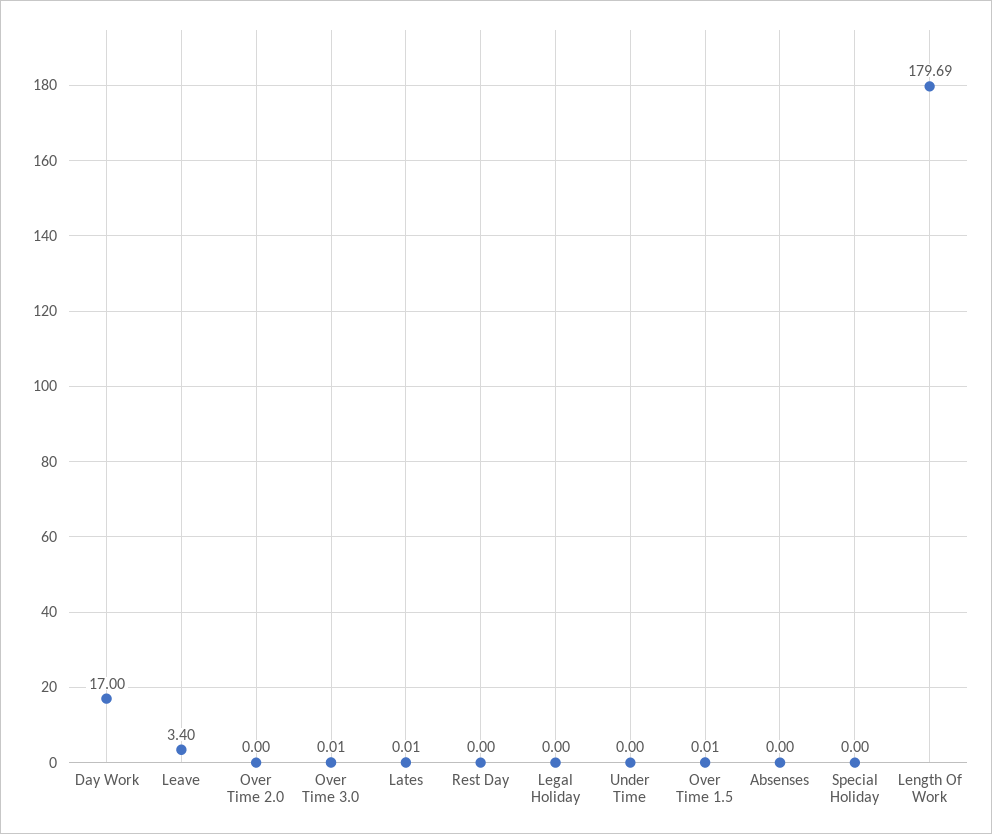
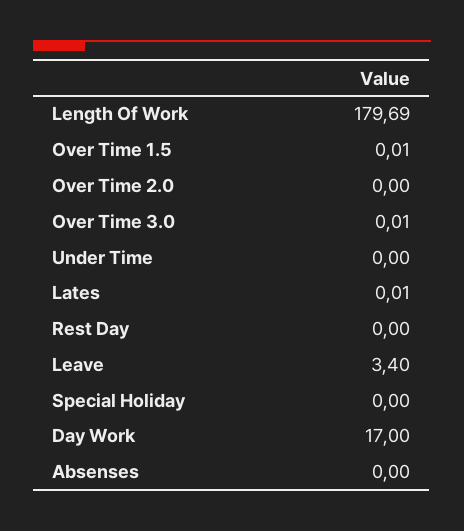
Legal Holiday: 0 -> none

